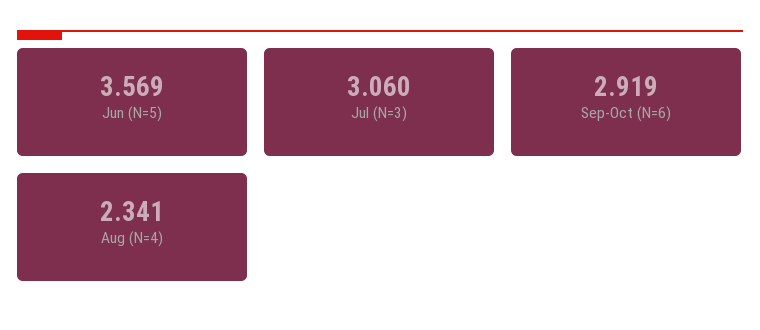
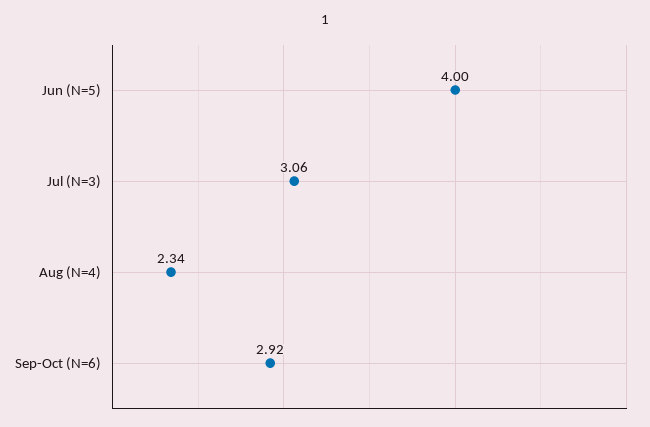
Jun (N=5): 3.569 -> 4

